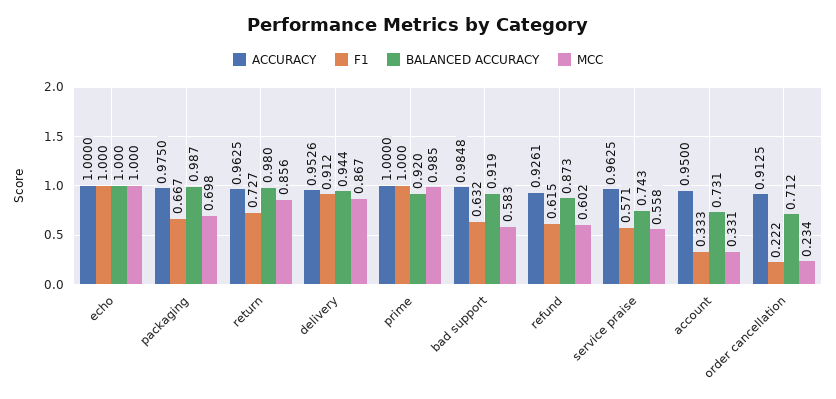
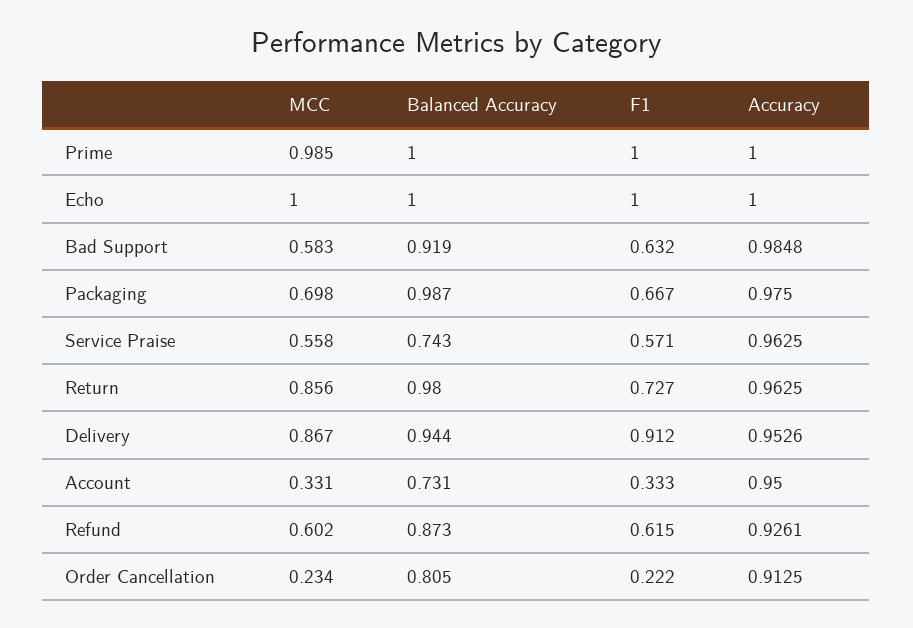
BALANCED ACCURACY, prime: 0.92 -> 1
BALANCED ACCURACY, order cancellation: 0.712 -> 0.805

